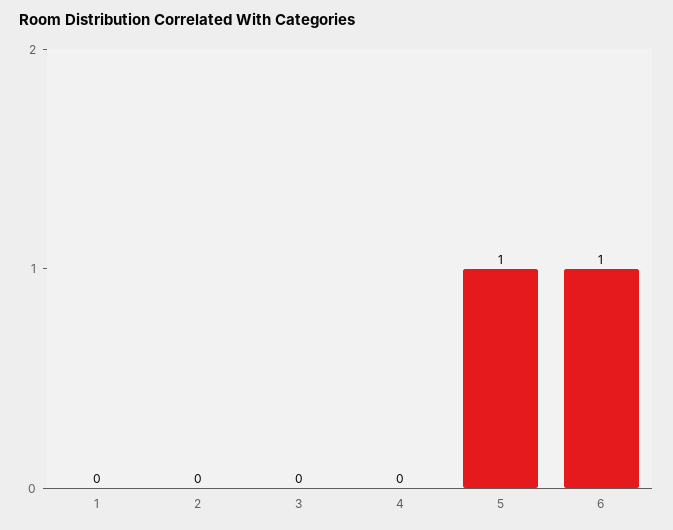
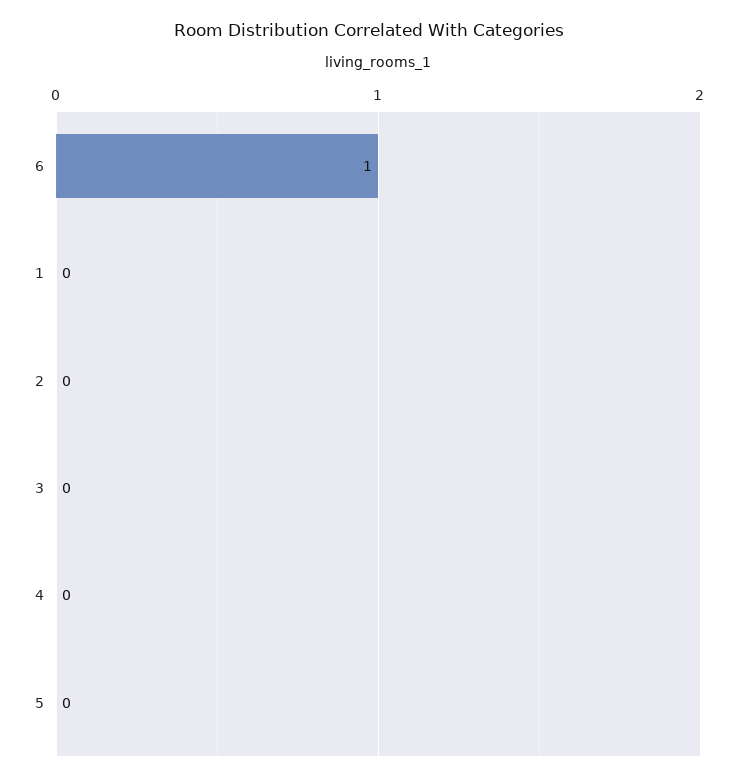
5: 1 -> 0

